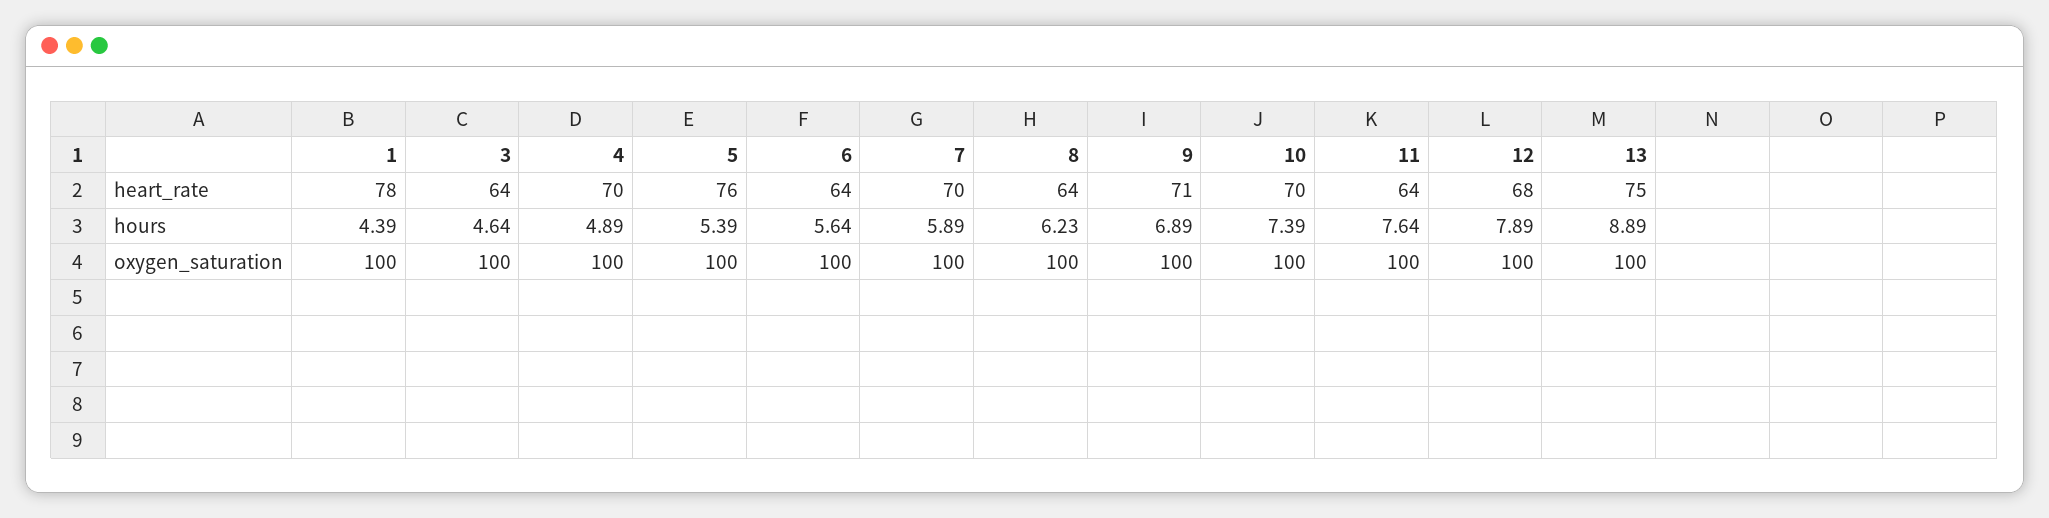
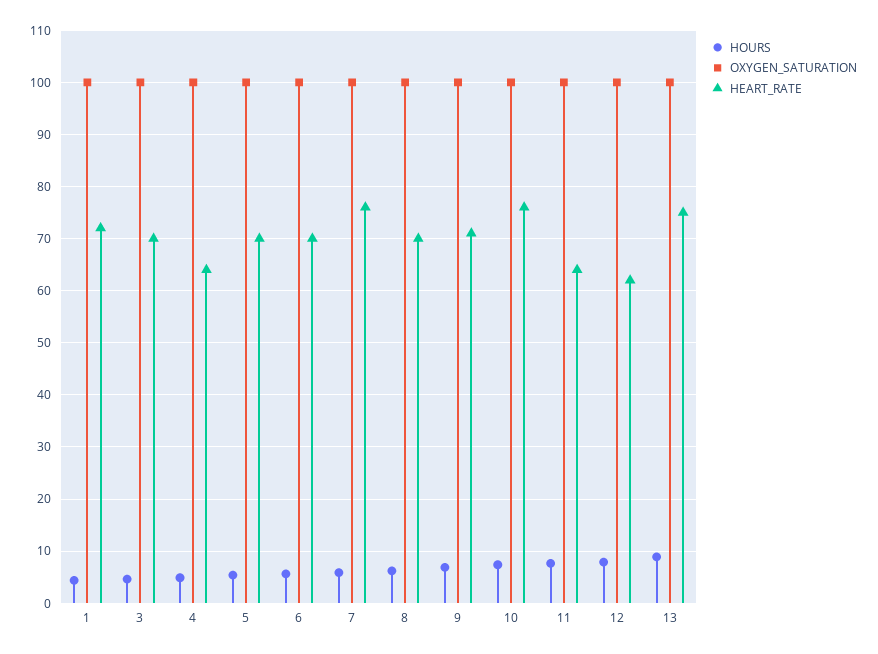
heart_rate, 1: 78 -> 72
heart_rate, 3: 64 -> 70
heart_rate, 4: 70 -> 64
heart_rate, 5: 76 -> 70
heart_rate, 6: 64 -> 70
heart_rate, 7: 70 -> 76
heart_rate, 8: 64 -> 70
heart_rate, 10: 70 -> 76
heart_rate, 12: 68 -> 62

